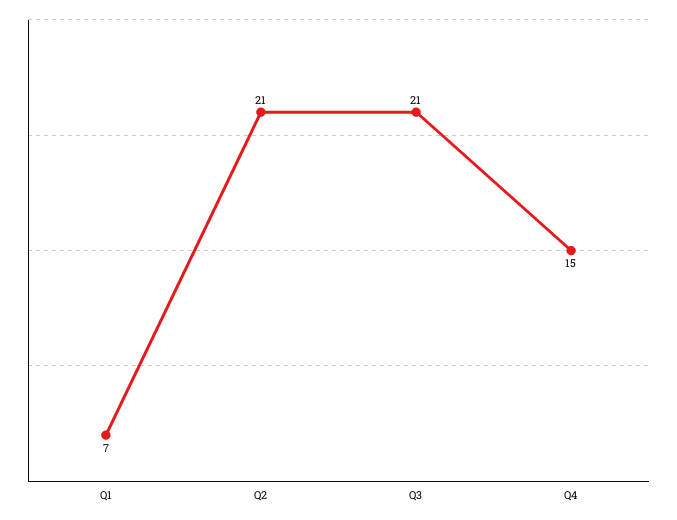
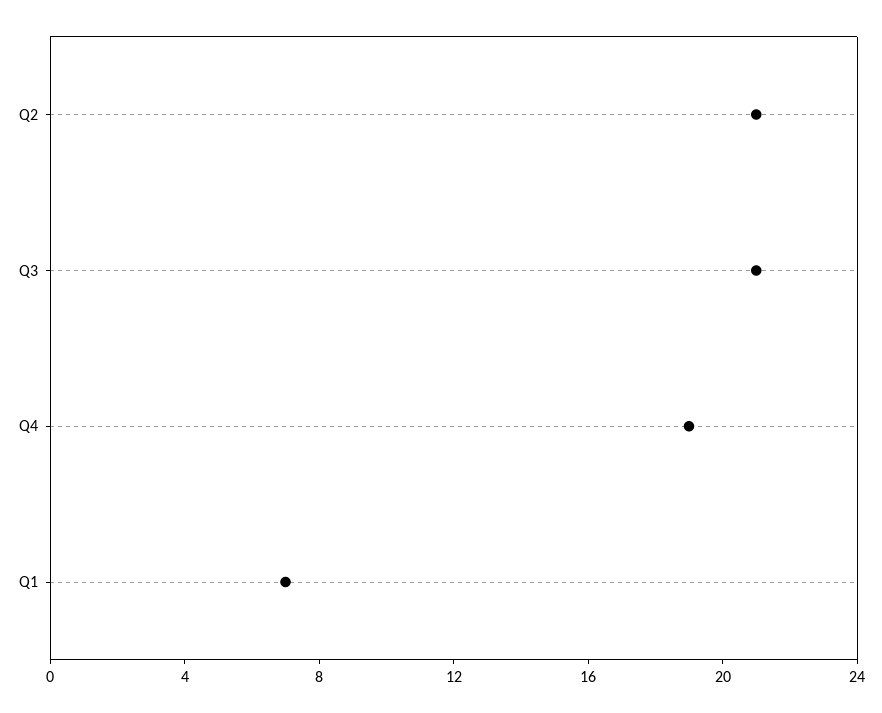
Q4: 15 -> 19

